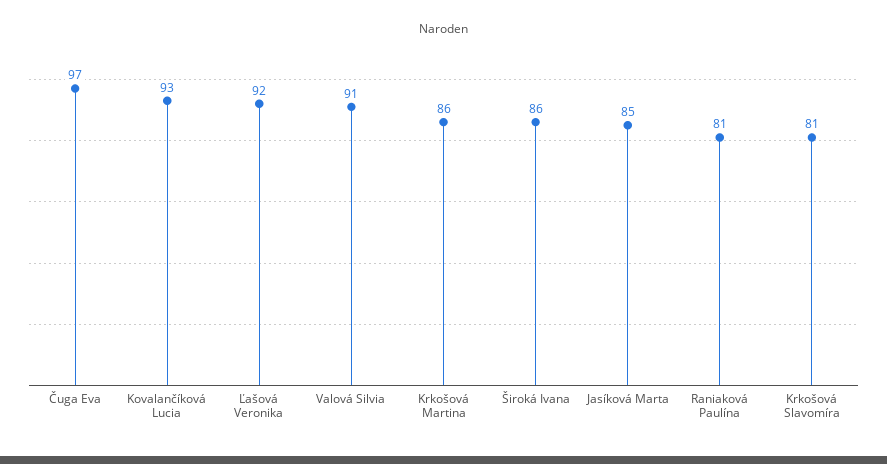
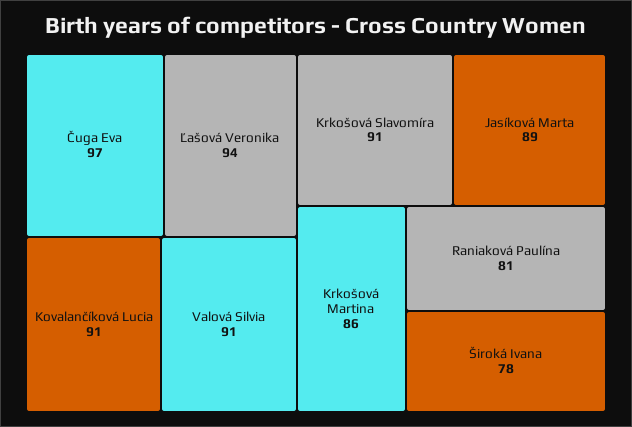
Kovalančíková Lucia: 93 -> 91
Ľašová Veronika: 92 -> 94
Široká Ivana: 86 -> 78
Jasíková Marta: 85 -> 89
Krkošová Slavomíra: 81 -> 91

